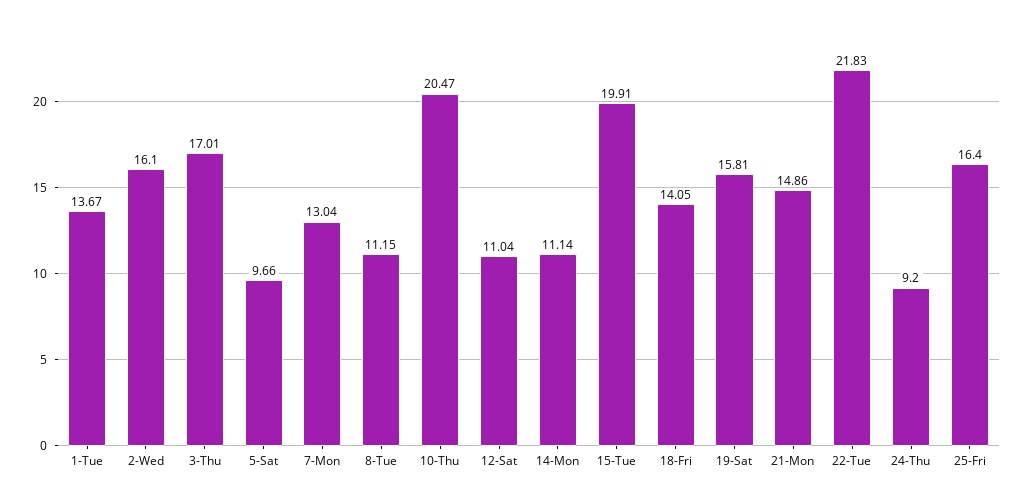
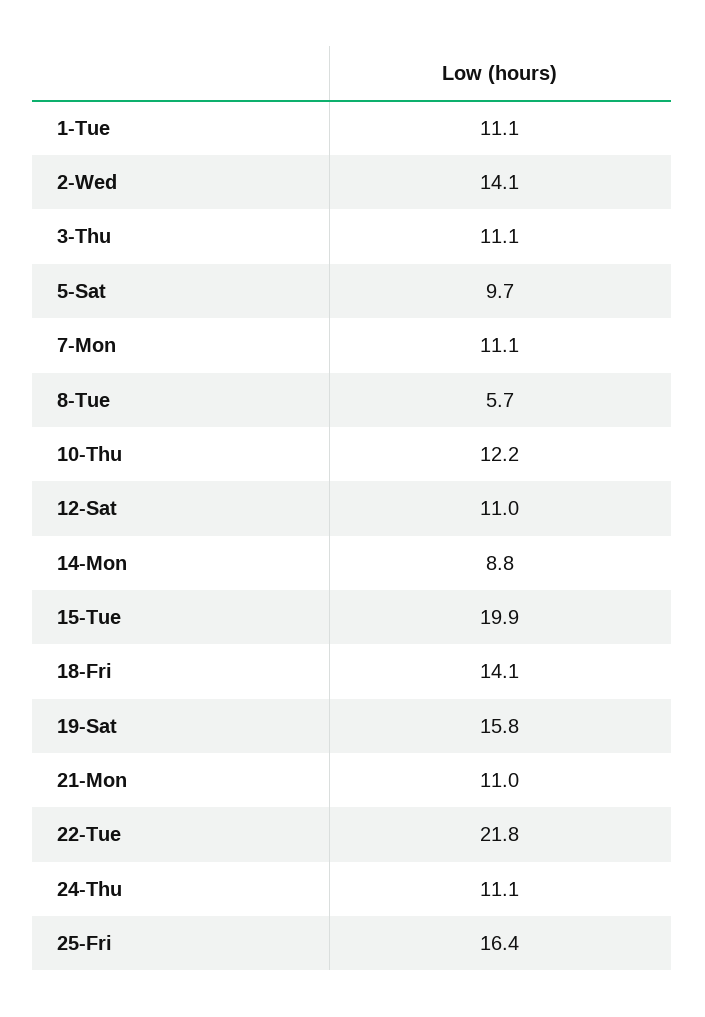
1-Tue: 13.67 -> 11.1
2-Wed: 16.1 -> 14.1
3-Thu: 17.01 -> 11.1
7-Mon: 13.04 -> 11.1
8-Tue: 11.15 -> 5.7
10-Thu: 20.47 -> 12.2
14-Mon: 11.14 -> 8.8
21-Mon: 14.86 -> 11
24-Thu: 9.2 -> 11.1

